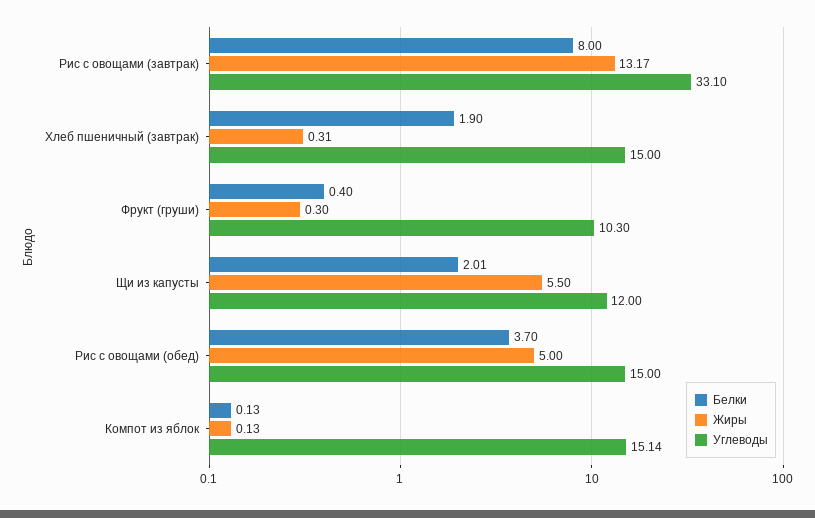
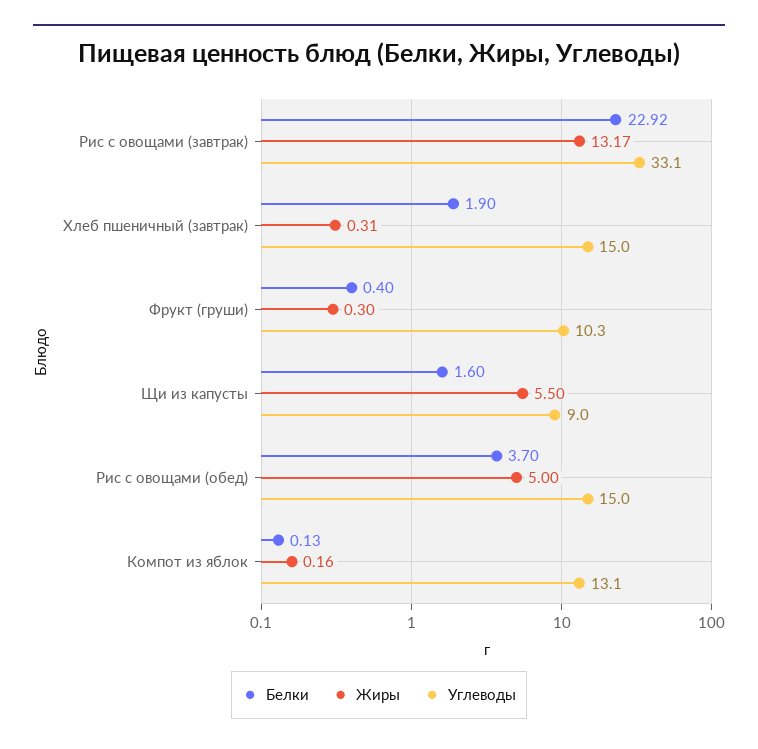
Белки, Рис с овощами (завтрак): 8 -> 22.92
Белки, Щи из капусты: 2.01 -> 1.6
Углеводы, Щи из капусты: 12 -> 9
Жиры, Компот из яблок: 0.13 -> 0.16
Углеводы, Компот из яблок: 15.14 -> 13.1

